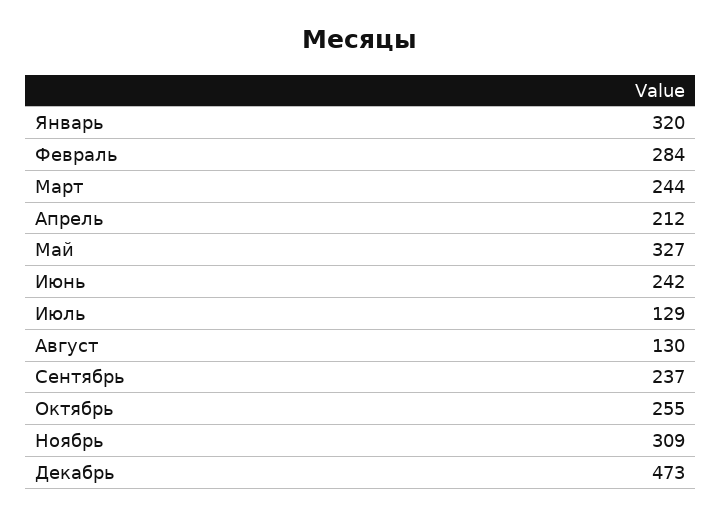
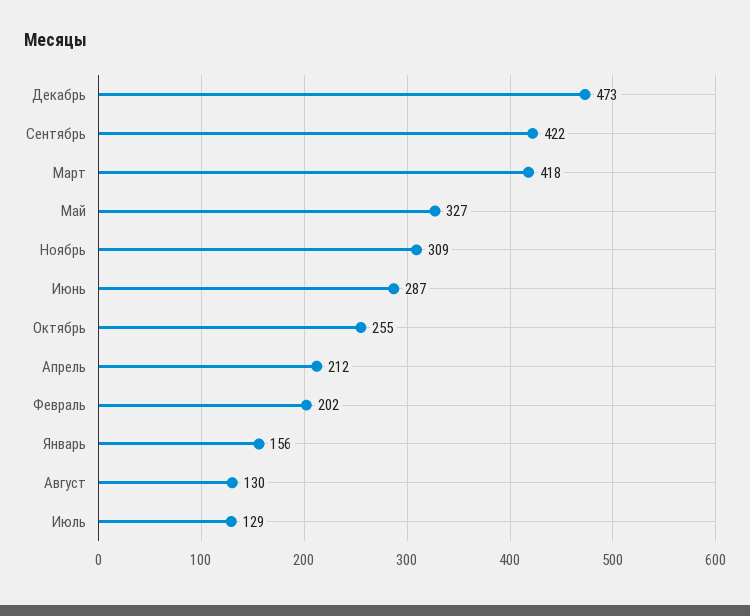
Январь: 320 -> 156
Февраль: 284 -> 202
Март: 244 -> 418
Июнь: 242 -> 287
Сентябрь: 237 -> 422

